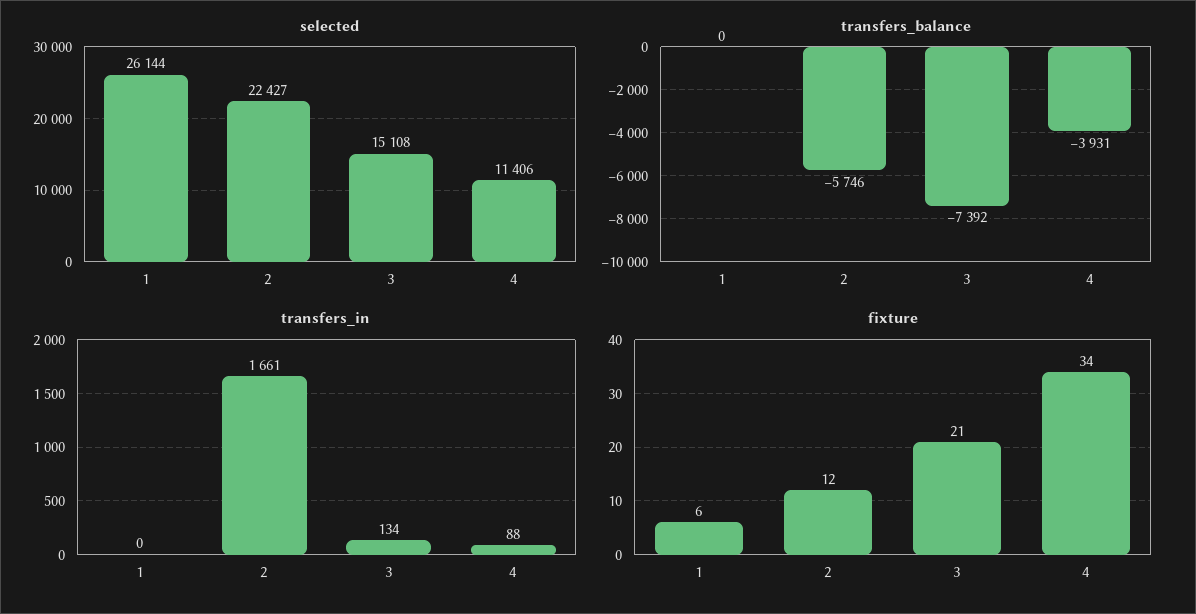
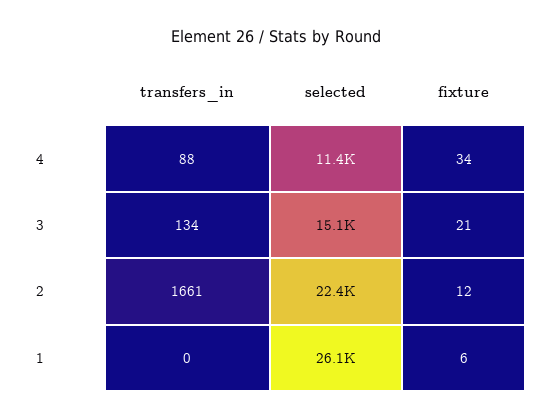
transfers_balance, 1: 0 -> none
transfers_balance, 2: -5746 -> none
transfers_balance, 3: -7392 -> none
transfers_balance, 4: -3931 -> none

